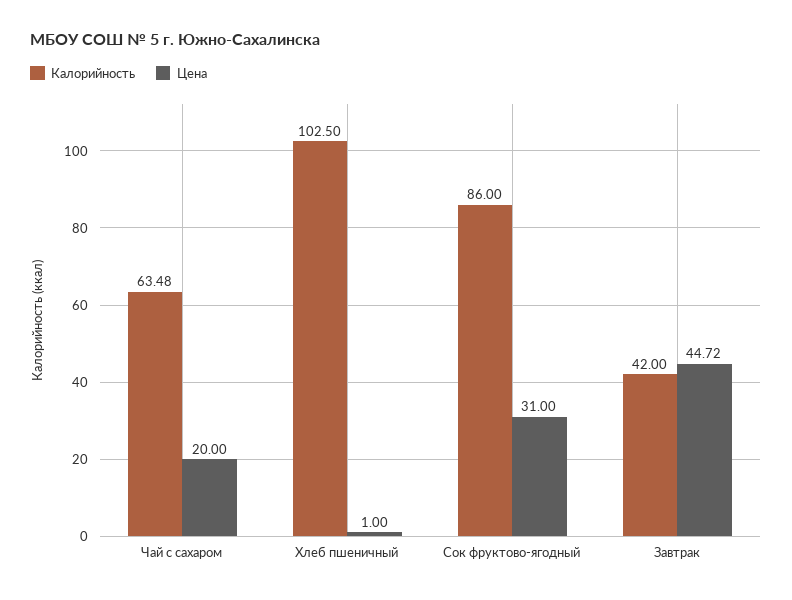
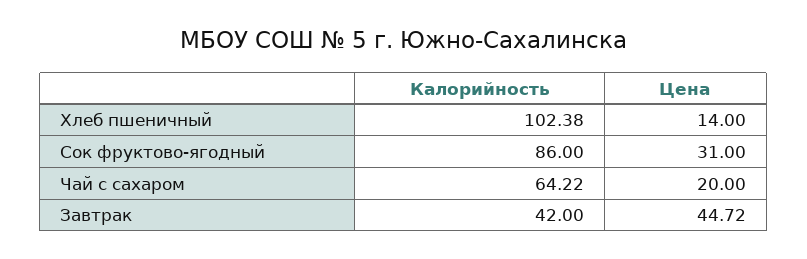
Калорийность, Чай с сахаром: 63.48 -> 64.22
Калорийность, Хлеб пшеничный: 102.5 -> 102.38
Цена, Хлеб пшеничный: 1 -> 14

